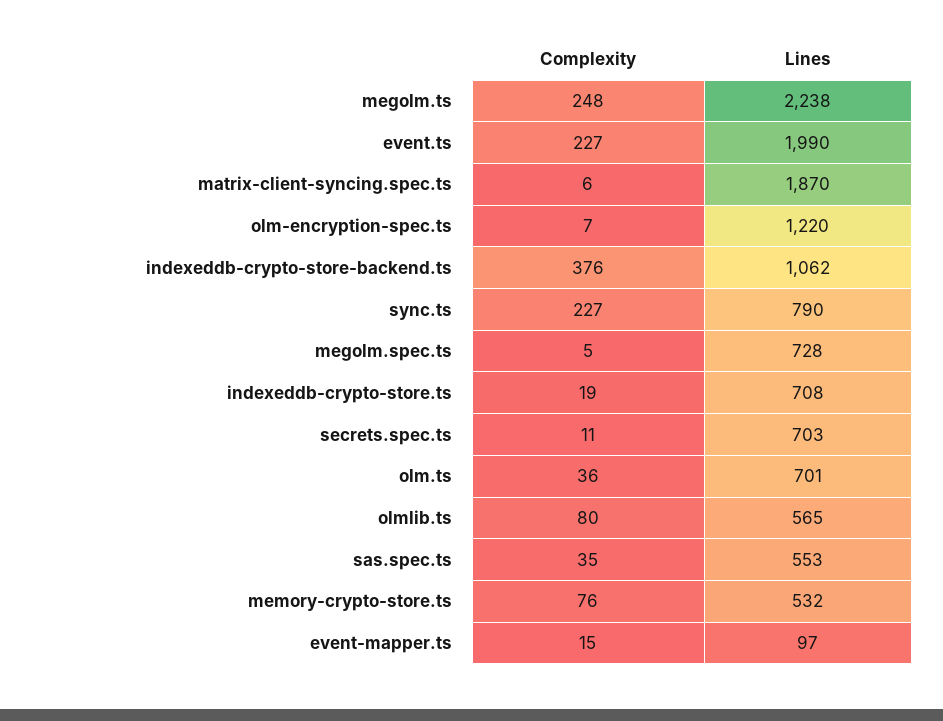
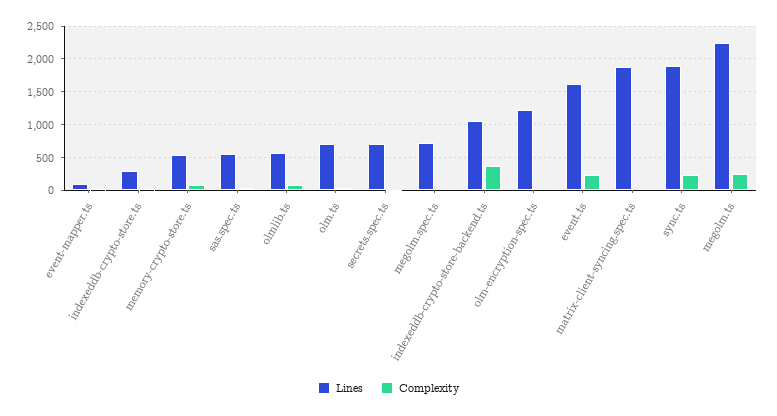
Lines, event.ts: 1990 -> 1600
Lines, sync.ts: 790 -> 1900
Lines, indexeddb-crypto-store.ts: 708 -> 300

